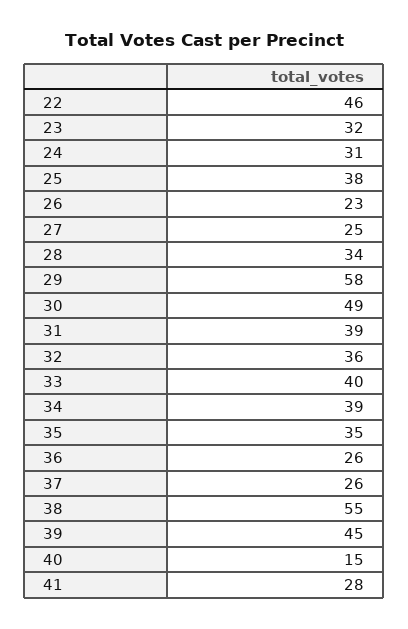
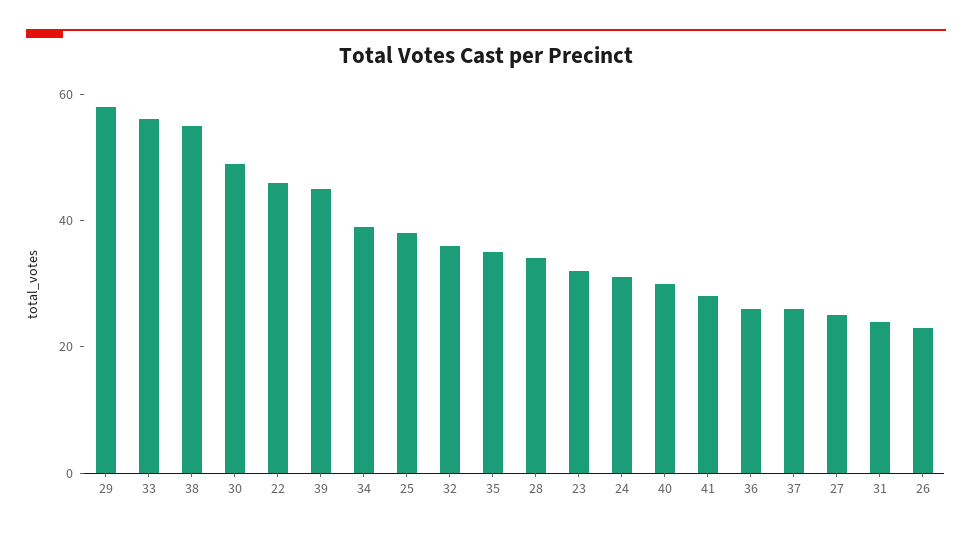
31: 39 -> 25
33: 40 -> 55
40: 15 -> 30

